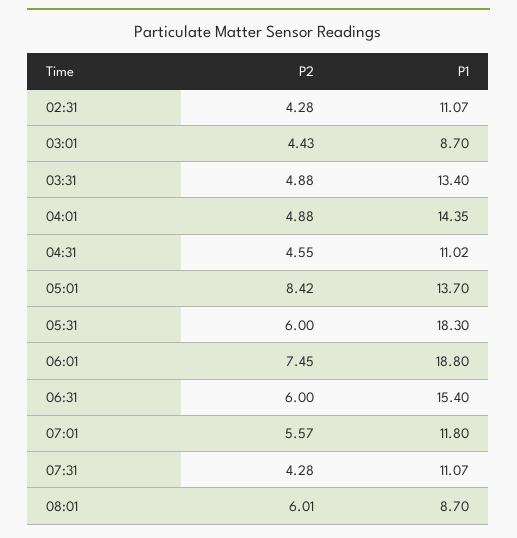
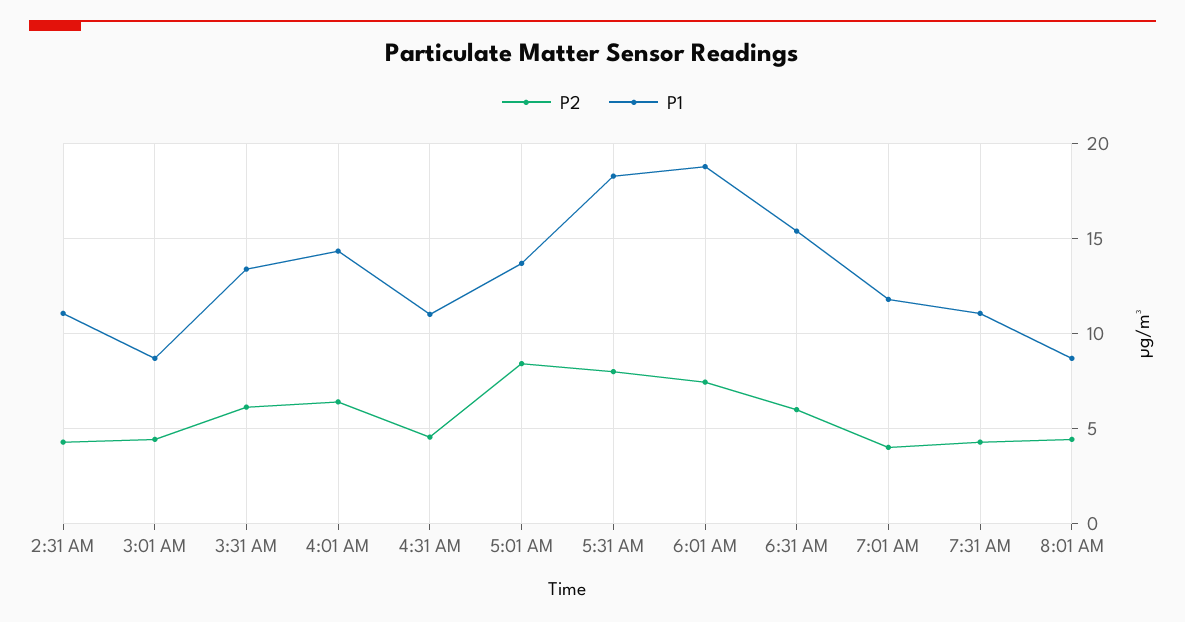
P2, 03:31: 4.88 -> 6
P2, 04:01: 4.88 -> 6.5
P2, 05:31: 6 -> 8
P2, 07:01: 5.57 -> 4
P2, 08:01: 6.01 -> 4.5

